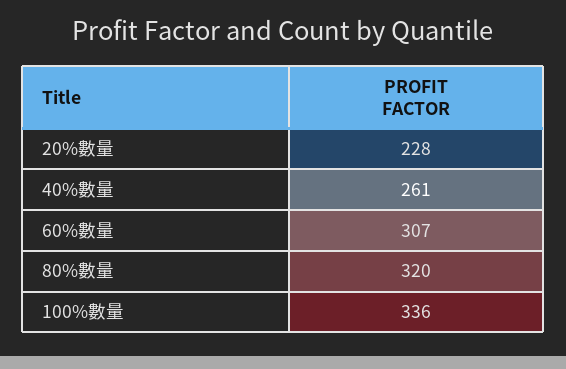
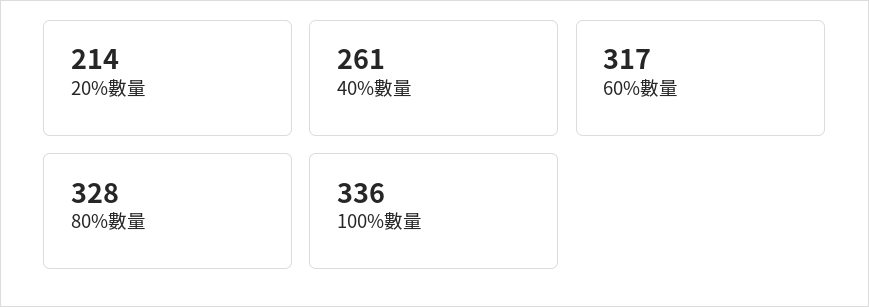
20%數量: 228 -> 214
60%數量: 307 -> 317
80%數量: 320 -> 328

